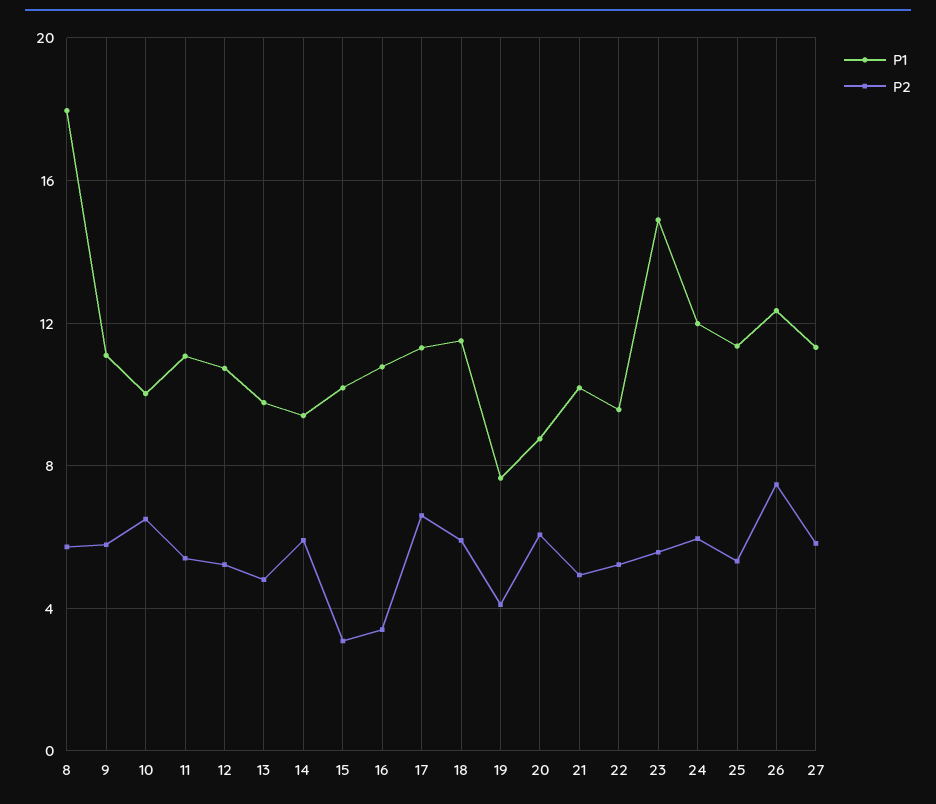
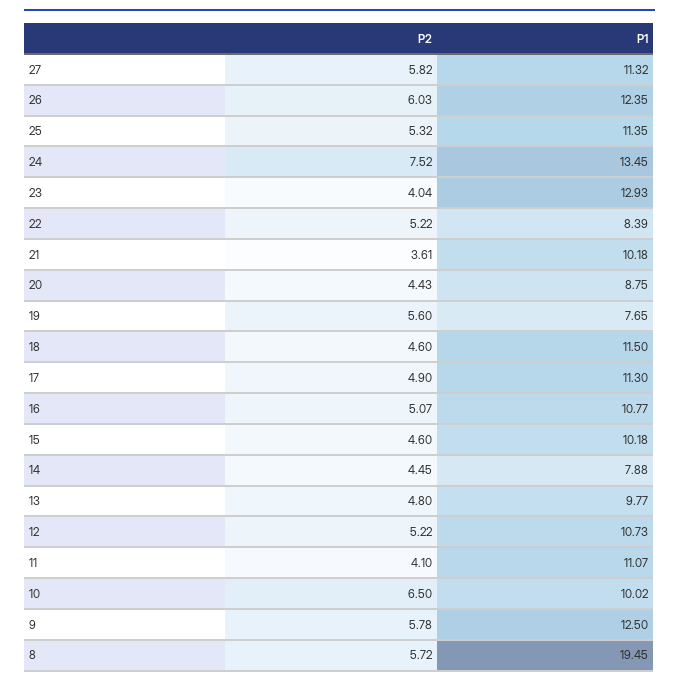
P1, 8: 18 -> 19.45
P1, 9: 11 -> 12.5
P2, 11: 5.5 -> 4.1
P1, 14: 9.5 -> 7.88
P2, 14: 6 -> 4.45
P2, 15: 3 -> 4.6
P2, 16: 3.5 -> 5.07
P2, 17: 6.5 -> 4.9
P2, 18: 6 -> 4.6
P2, 19: 4 -> 5.6
P2, 20: 6 -> 4.43
P2, 21: 5 -> 3.61
P1, 22: 9.5 -> 8.39
P1, 23: 15 -> 12.93
P2, 23: 5.5 -> 4.04
P1, 24: 12 -> 13.45
P2, 24: 6 -> 7.52
P2, 26: 7.5 -> 6.03

